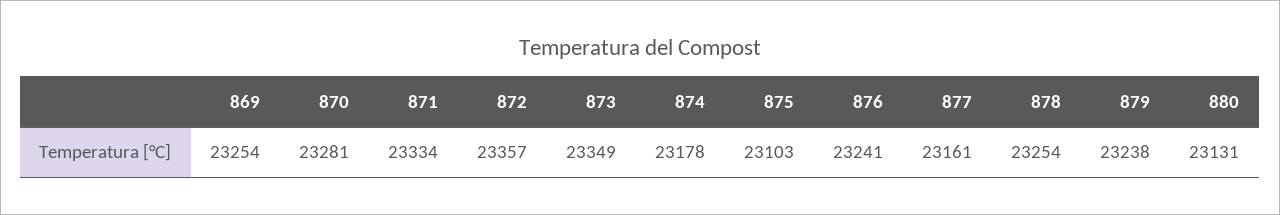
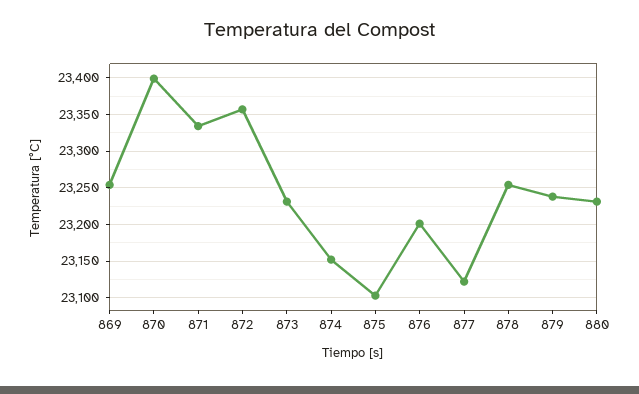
870: 23281 -> 23400
873: 23349 -> 23230
874: 23178 -> 23150
876: 23241 -> 23200
877: 23161 -> 23120
880: 23131 -> 23230

